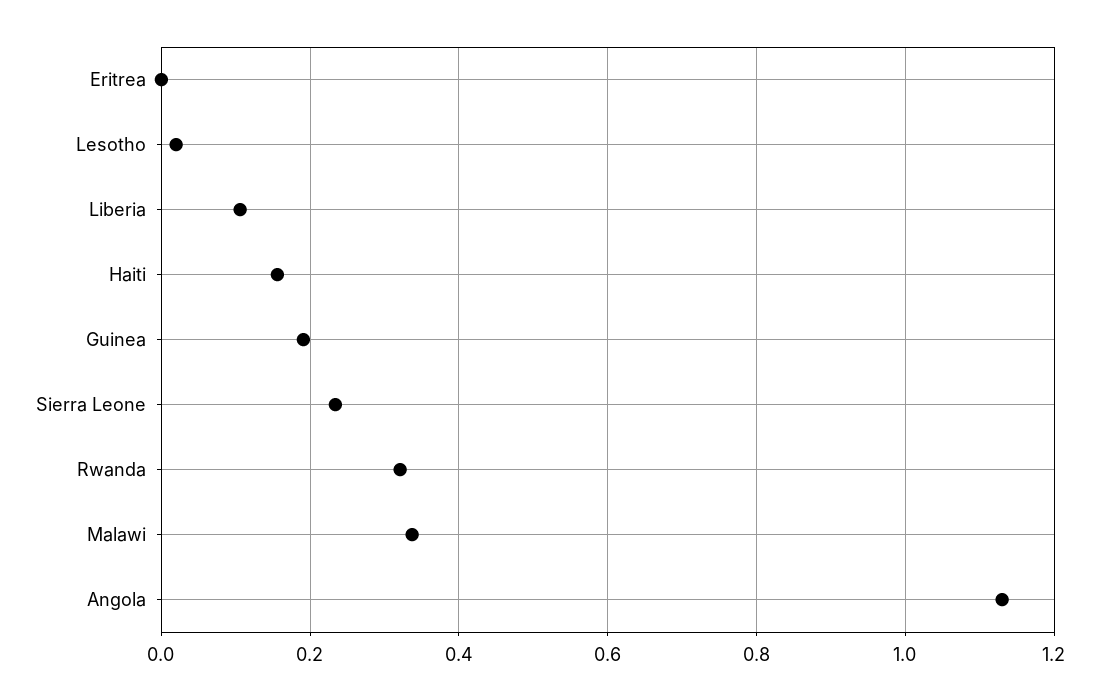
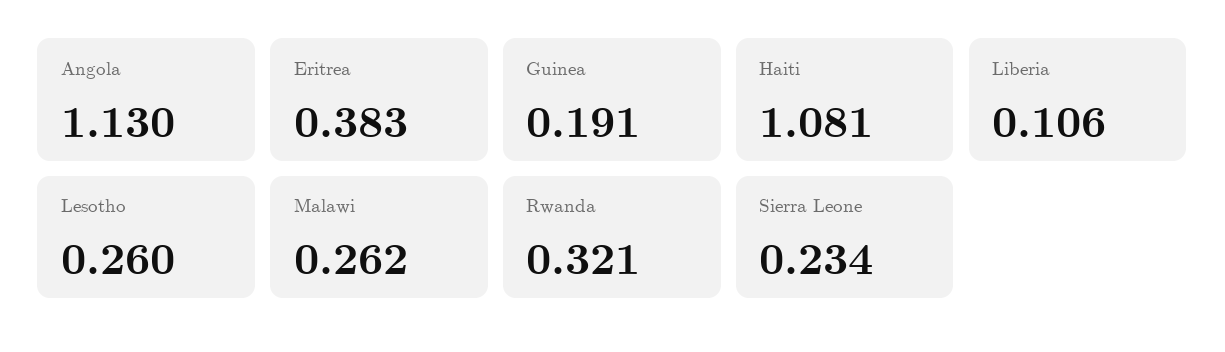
Eritrea: 0 -> 0.383
Lesotho: 0.02 -> 0.26
Haiti: 0.16 -> 1.081
Malawi: 0.34 -> 0.262

